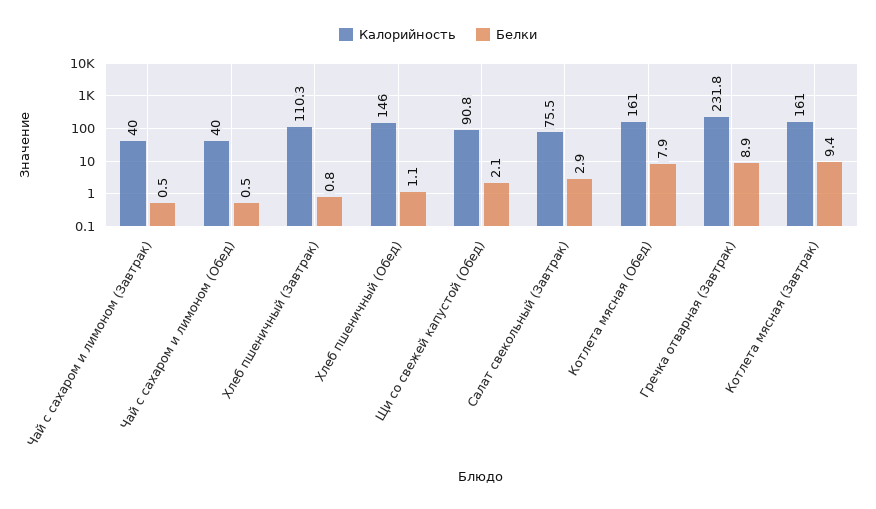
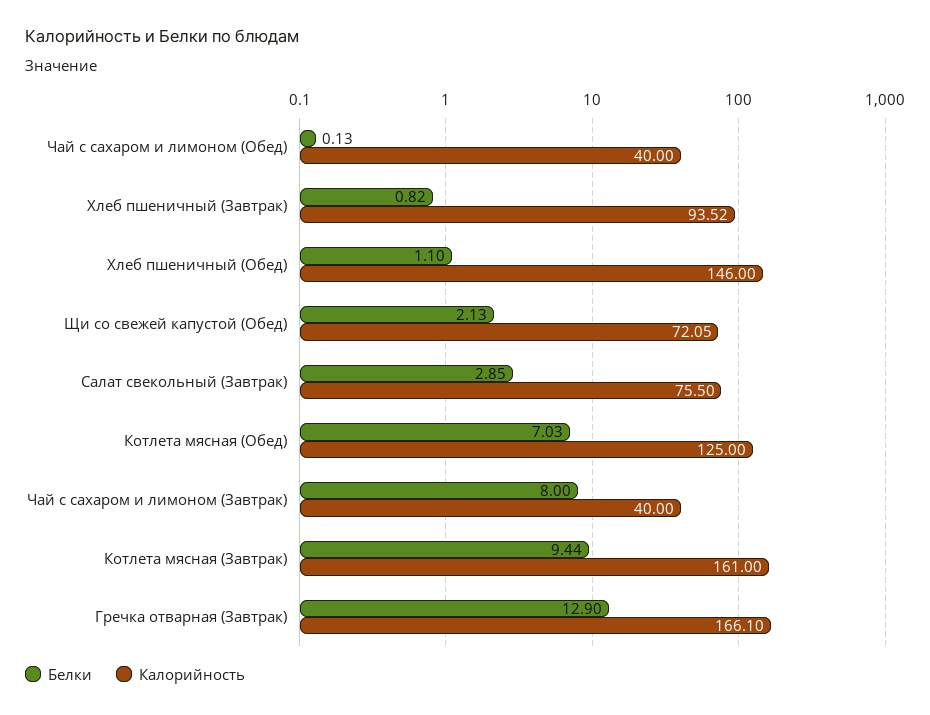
Белки, Чай с сахаром и лимоном (Завтрак): 0.5 -> 8
Белки, Чай с сахаром и лимоном (Обед): 0.5 -> 0.13
Калорийность, Хлеб пшеничный (Завтрак): 110.3 -> 93.52
Калорийность, Щи со свежей капустой (Обед): 90.8 -> 72.05
Калорийность, Котлета мясная (Обед): 161 -> 125
Белки, Котлета мясная (Обед): 7.9 -> 7.03
Калорийность, Гречка отварная (Завтрак): 231.8 -> 166.1
Белки, Гречка отварная (Завтрак): 8.9 -> 12.9

